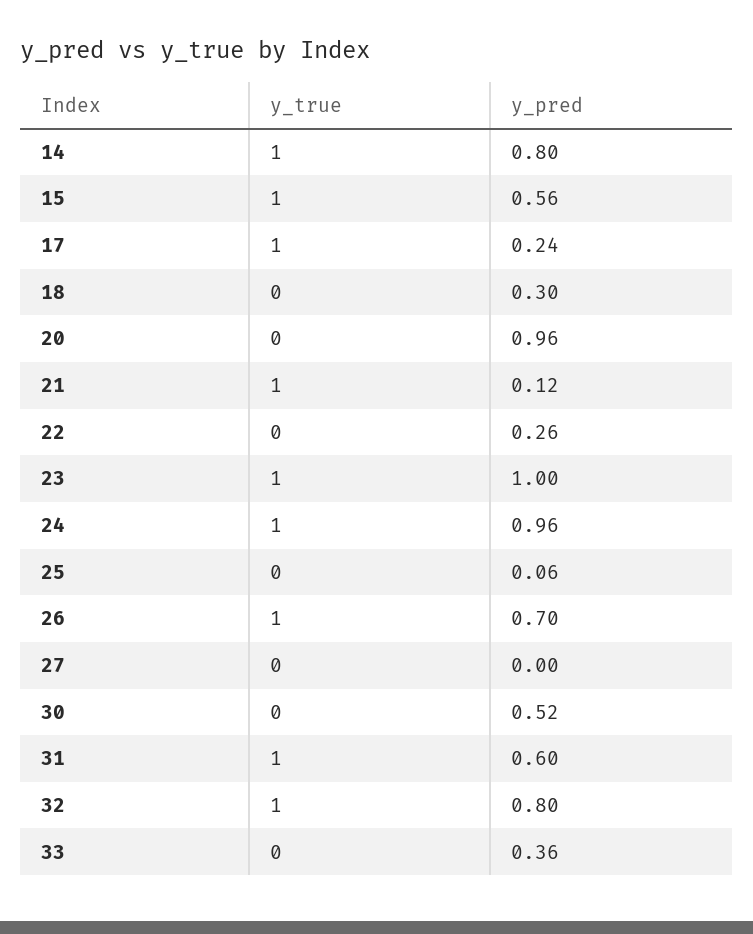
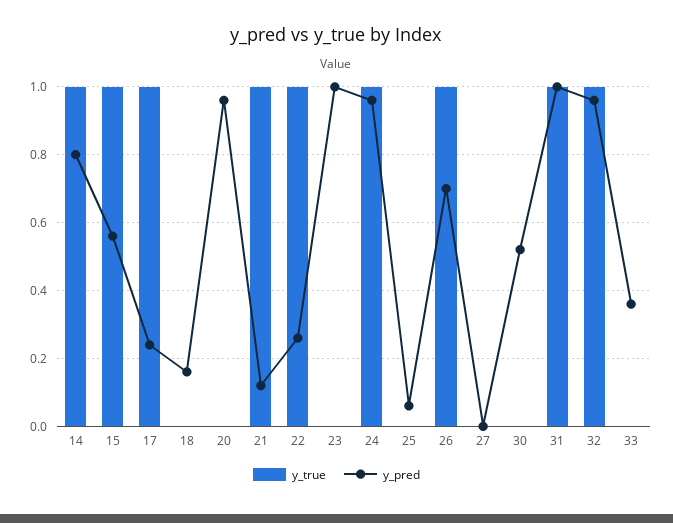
y_pred, 18: 0.3 -> 0.15
y_true, 22: 0 -> 1
y_true, 23: 1 -> 0
y_pred, 31: 0.6 -> 1
y_pred, 32: 0.8 -> 0.95

